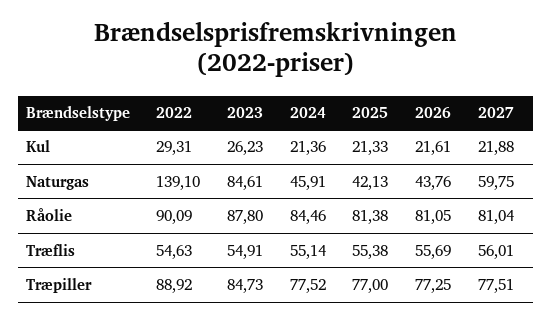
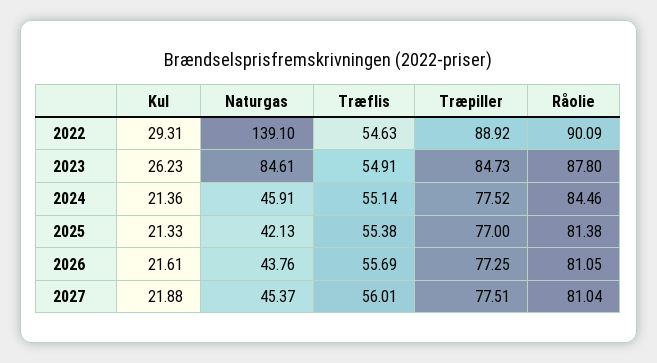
2027, Naturgas: 59.75 -> 45.37

